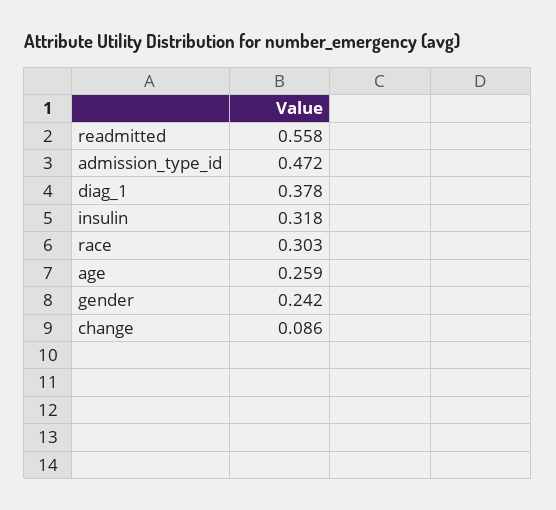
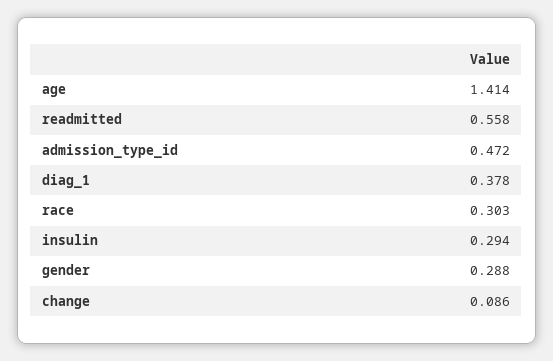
insulin: 0.318 -> 0.294
age: 0.259 -> 1.414
gender: 0.242 -> 0.288

